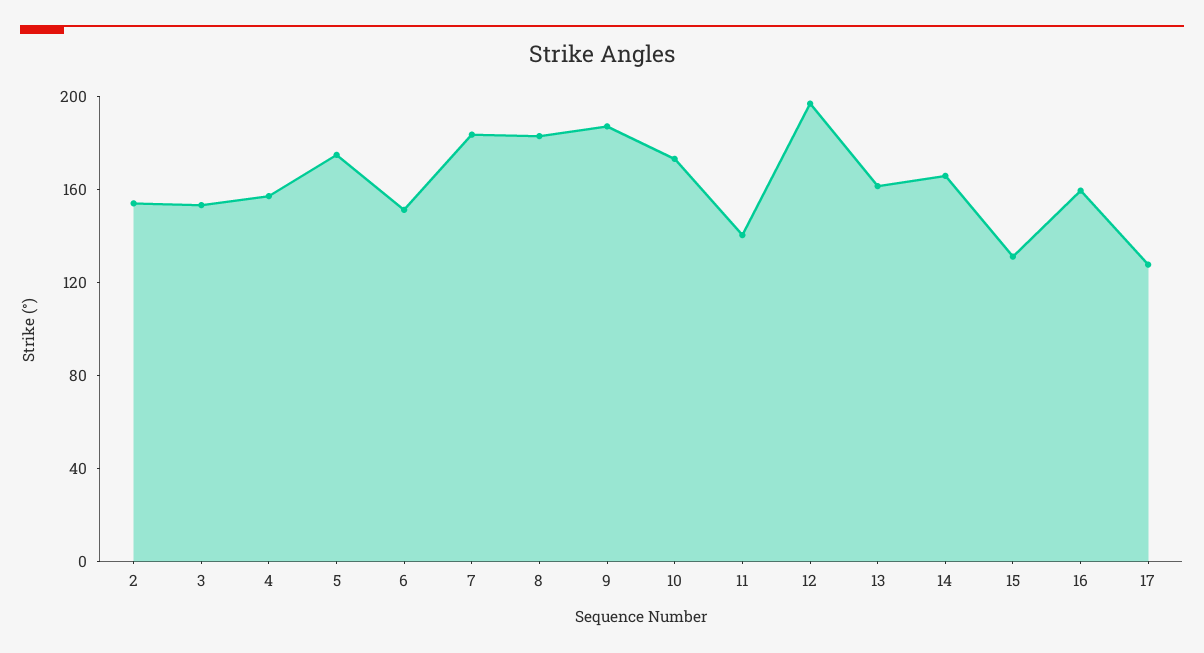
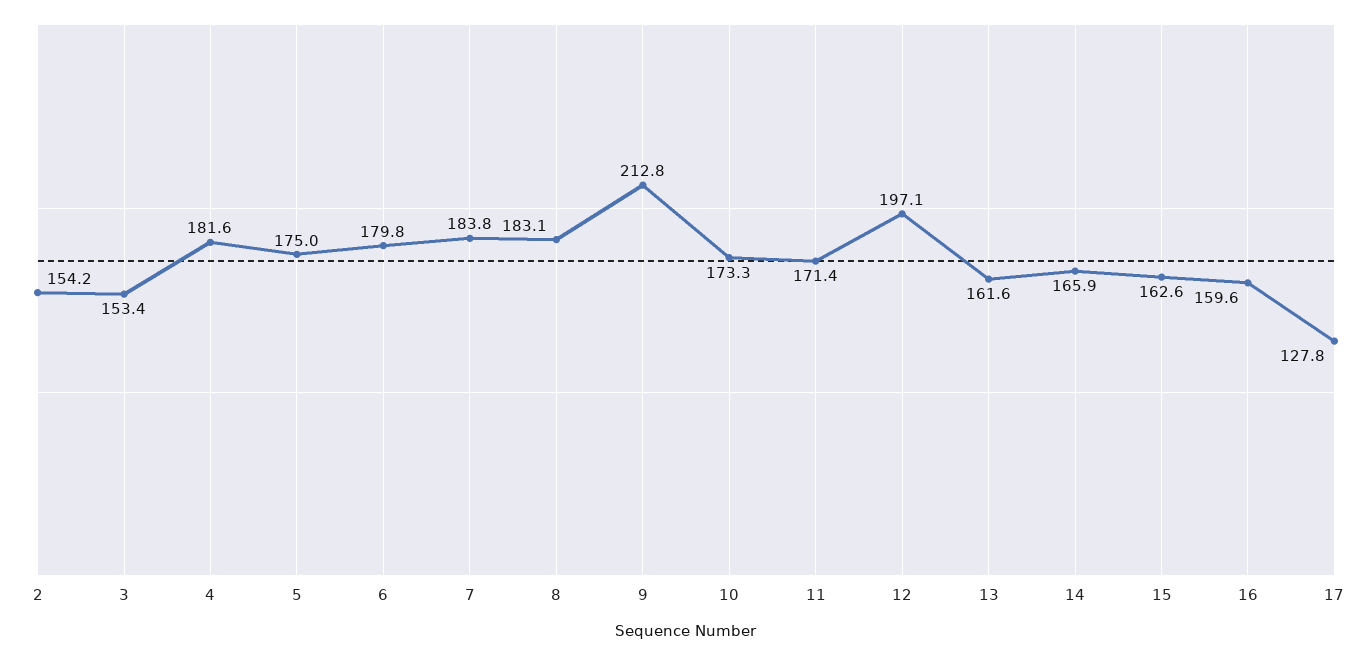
4: 160 -> 181.6
6: 150 -> 179.8
9: 190 -> 212.8
11: 140 -> 171.4
15: 130 -> 162.6

